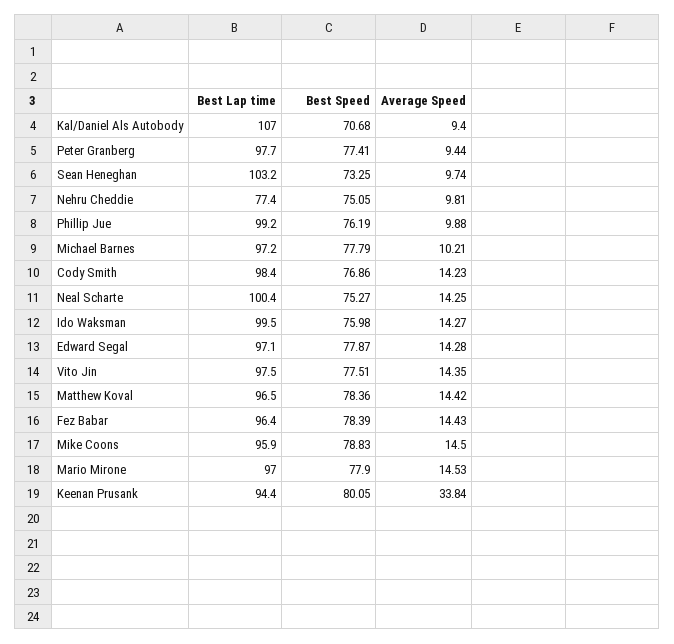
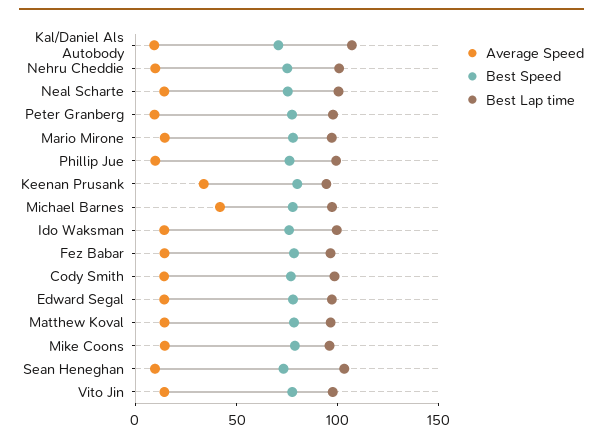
Best Lap time, Nehru Cheddie: 77.4 -> 100
Average Speed, Michael Barnes: 10.21 -> 40

